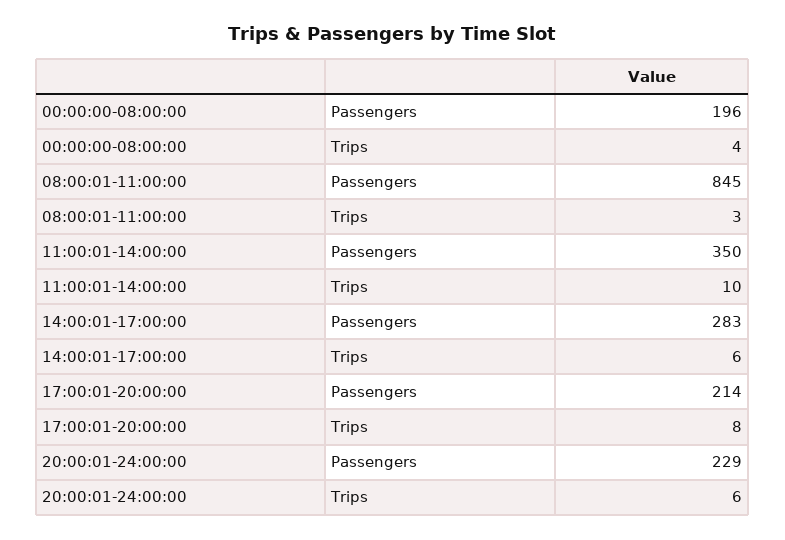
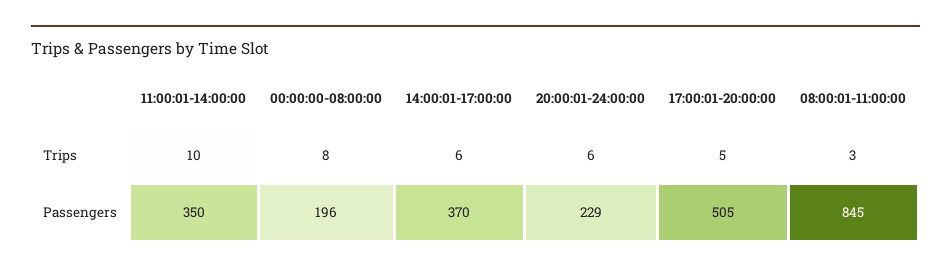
00:00:00-08:00:00, Trips: 4 -> 8
14:00:01-17:00:00, Passengers: 283 -> 370
17:00:01-20:00:00, Passengers: 214 -> 505
17:00:01-20:00:00, Trips: 8 -> 5

